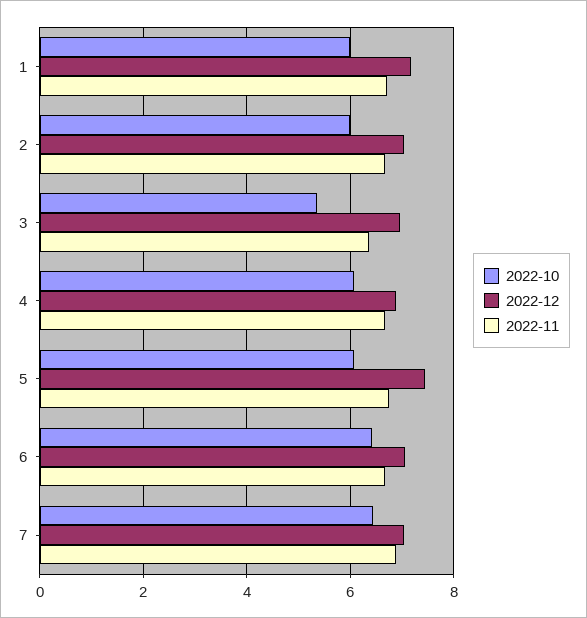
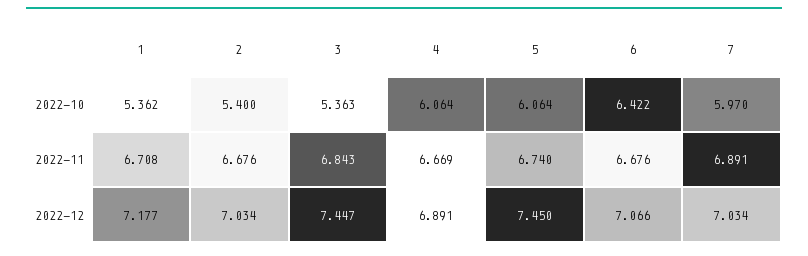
2022-10, 1: 6 -> 5.362
2022-10, 2: 6 -> 5.4
2022-12, 3: 7 -> 7.447
2022-11, 3: 6.4 -> 6.843
2022-10, 7: 6.4 -> 5.97

